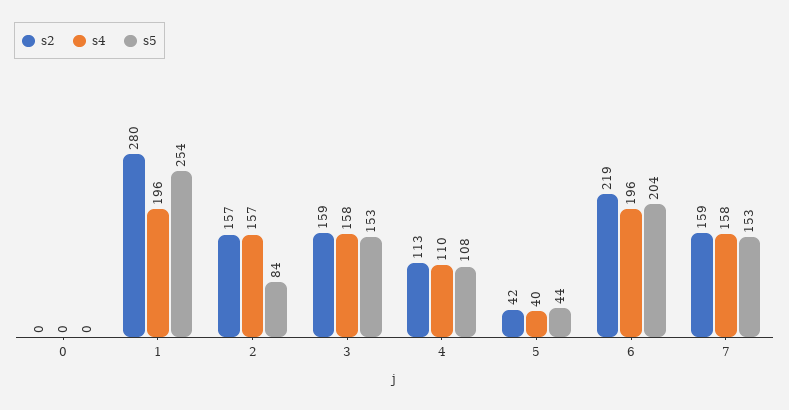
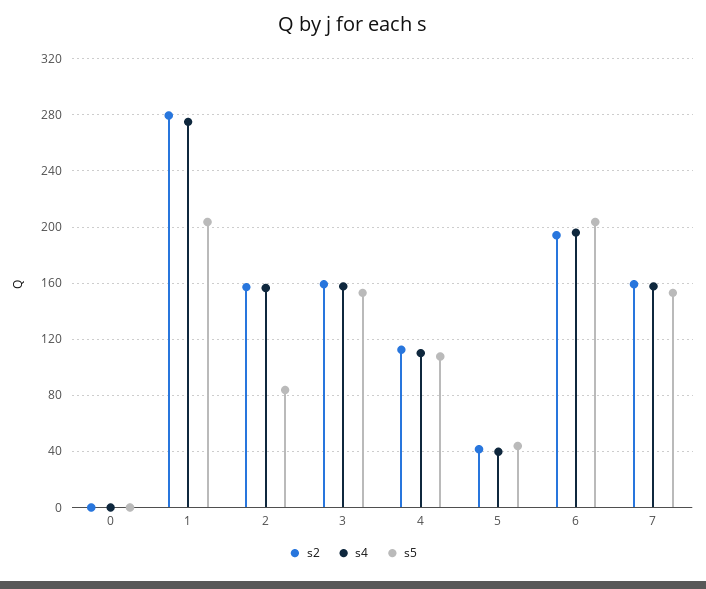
s4, 1: 196 -> 275
s5, 1: 254 -> 205
s2, 6: 219 -> 195

